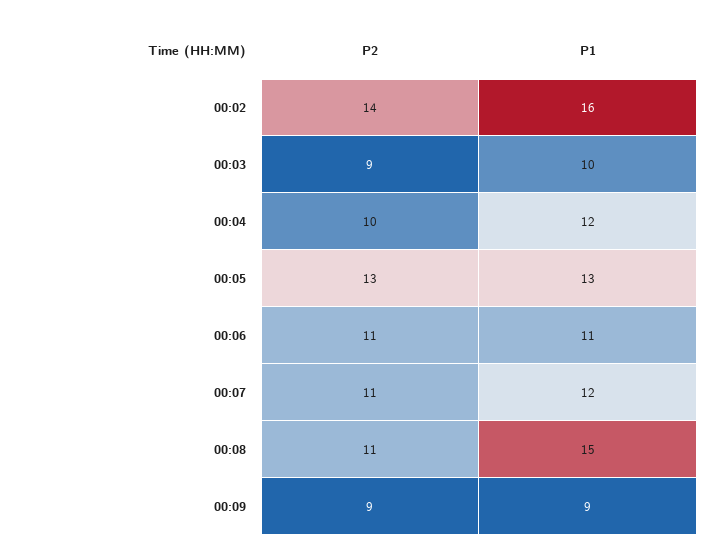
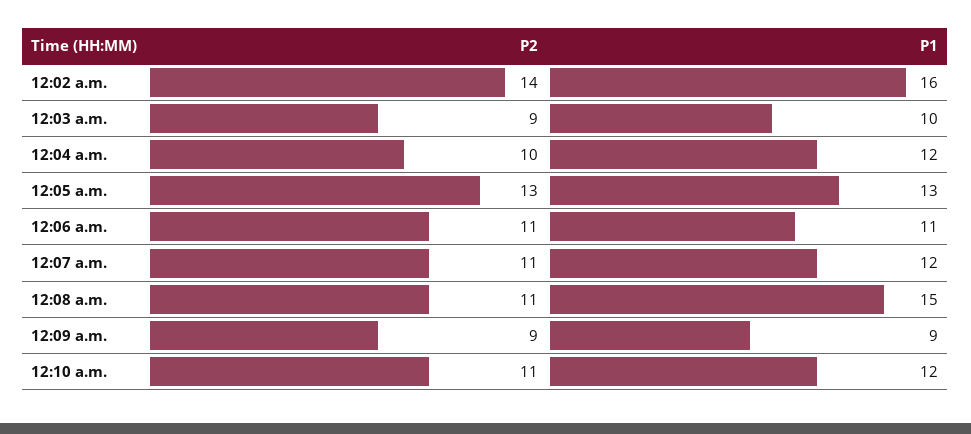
P2, 12:10 a.m.: none -> 11
P1, 12:10 a.m.: none -> 12

